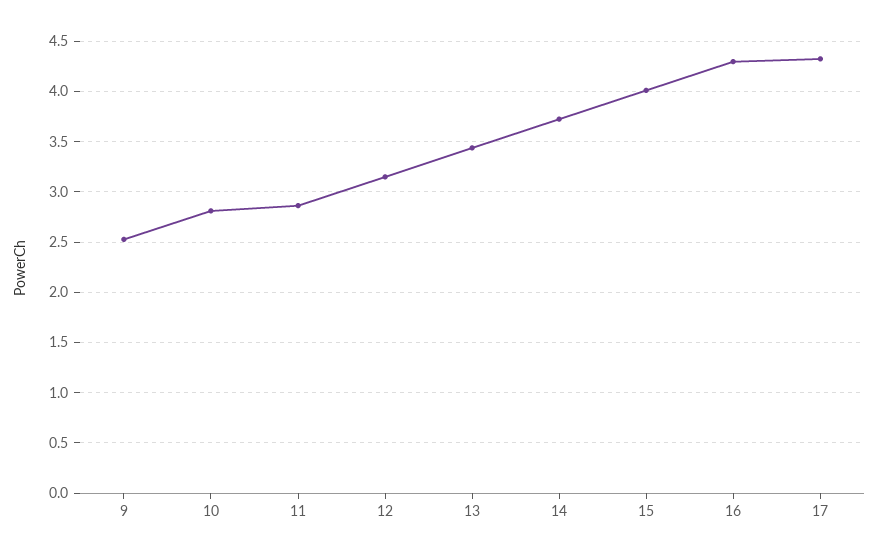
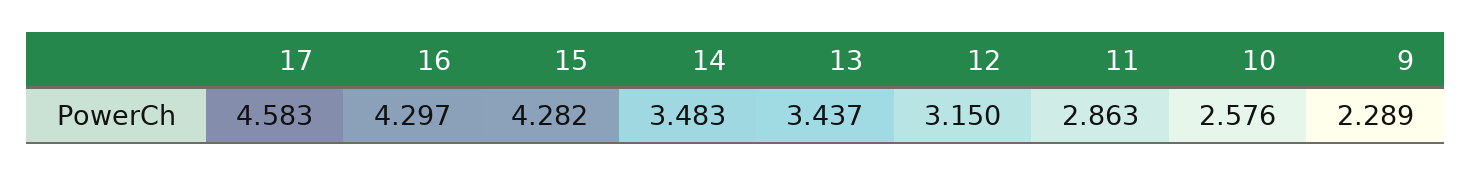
9: 2.5 -> 2.289
10: 2.8 -> 2.576
14: 3.7 -> 3.483
15: 4 -> 4.282
17: 4.3 -> 4.583

